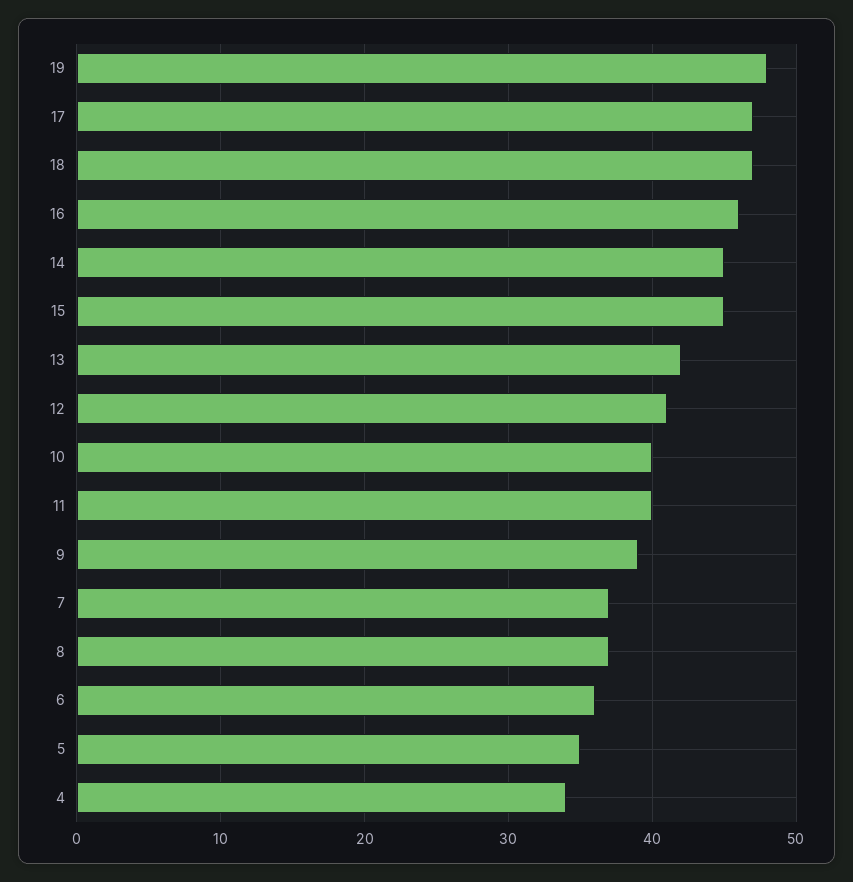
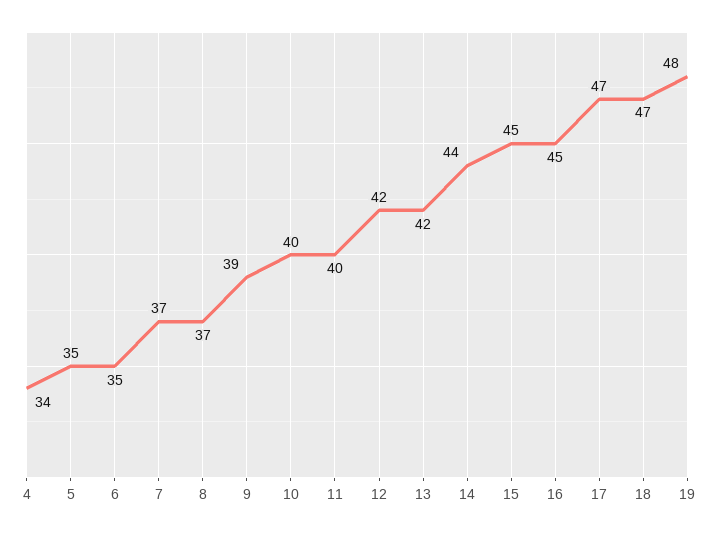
16: 46 -> 45
14: 45 -> 44
12: 41 -> 42
6: 36 -> 35

